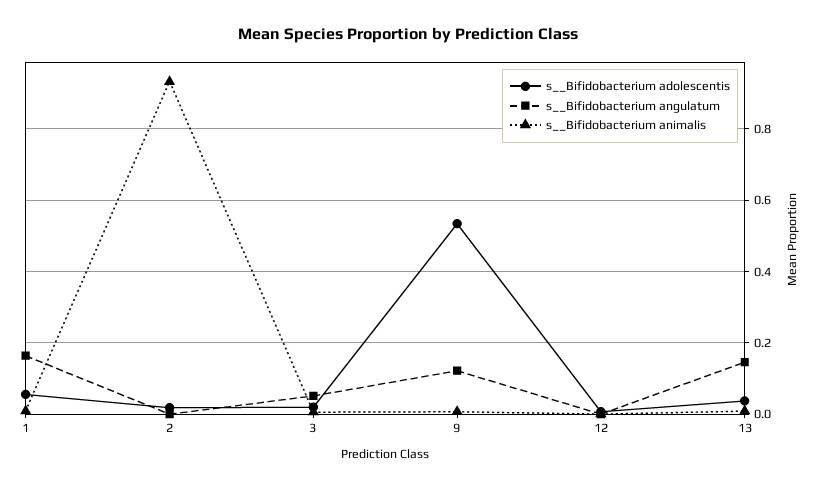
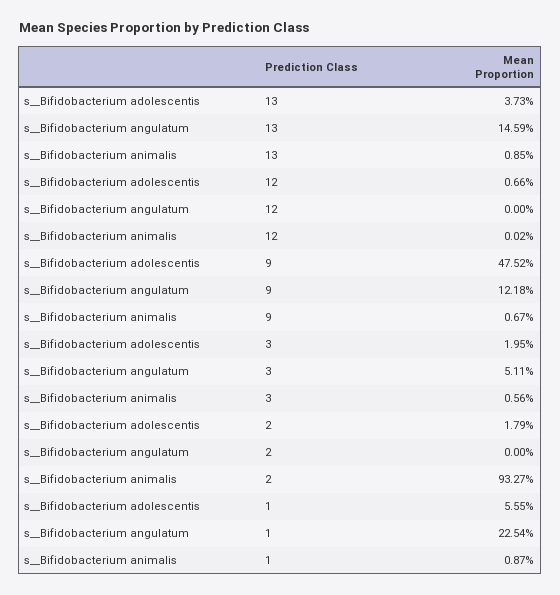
s__Bifidobacterium angulatum, 1: 0.16 -> 0.2254
s__Bifidobacterium adolescentis, 9: 0.54 -> 0.4752

